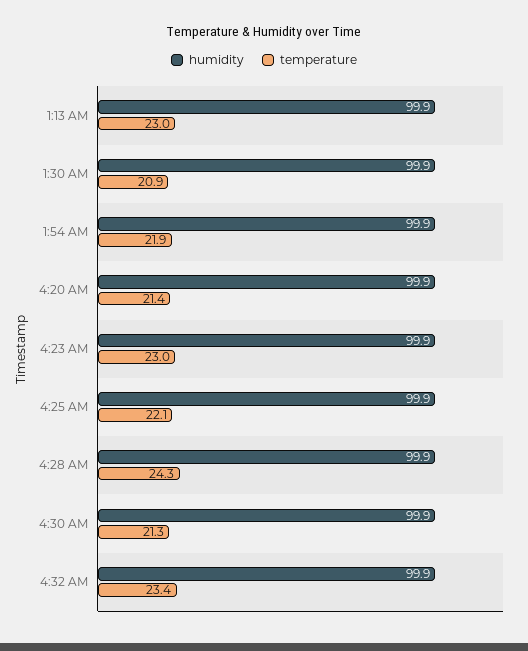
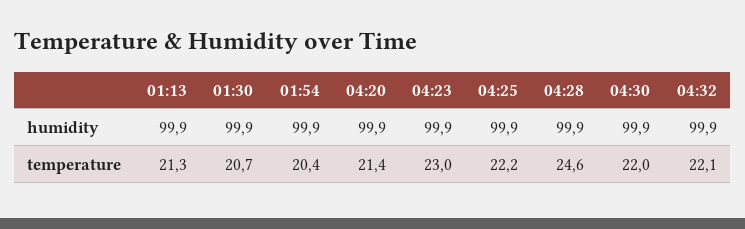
temperature, 1:13 AM: 23 -> 21.3
temperature, 1:30 AM: 20.9 -> 20.7
temperature, 1:54 AM: 21.9 -> 20.4
temperature, 4:25 AM: 22.1 -> 22.2
temperature, 4:28 AM: 24.3 -> 24.6
temperature, 4:30 AM: 21.3 -> 22
temperature, 4:32 AM: 23.4 -> 22.1

